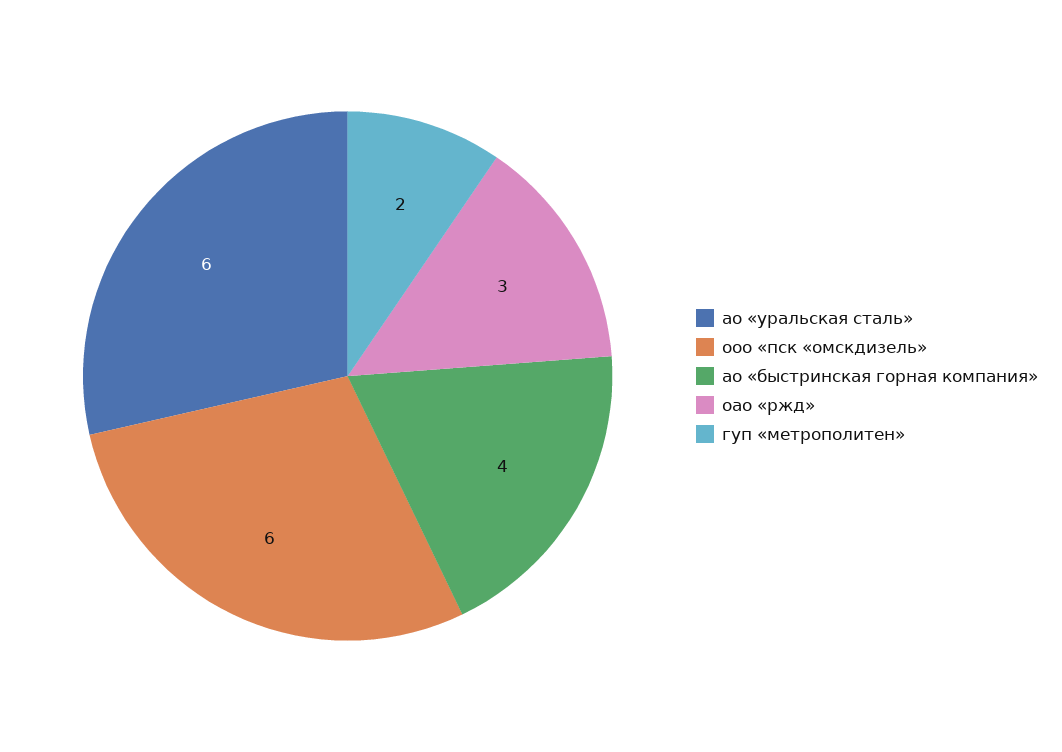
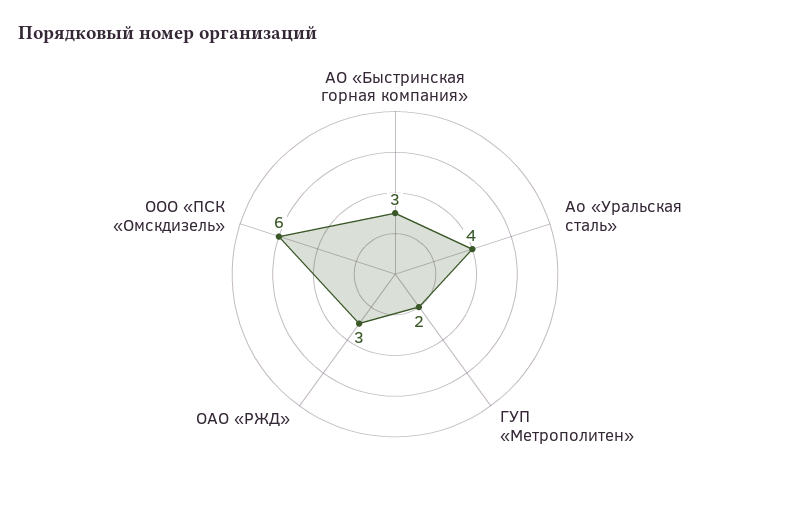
ао «уральская сталь»: 6 -> 4
ао «быстринская горная компания»: 4 -> 3

